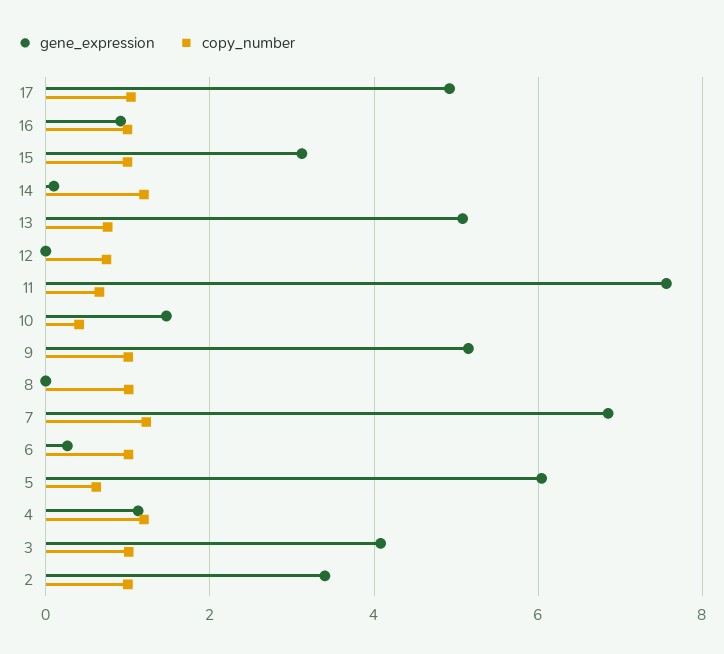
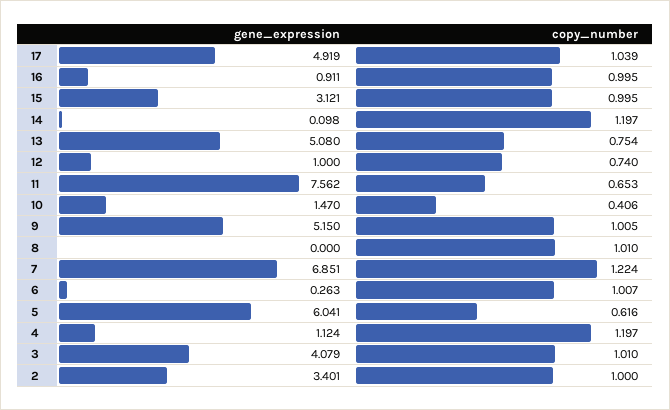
gene_expression, 12: 0 -> 1

